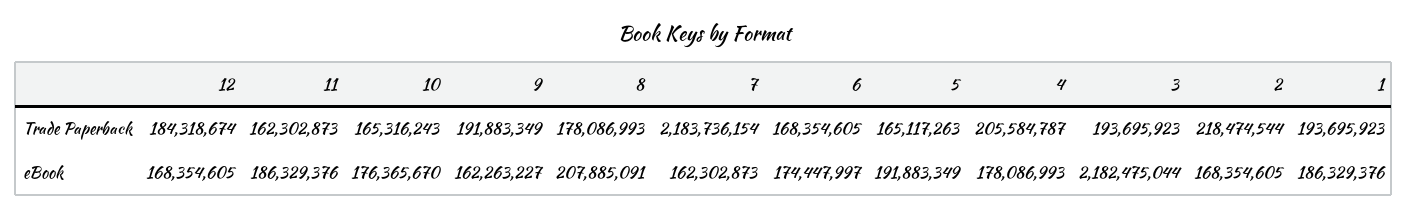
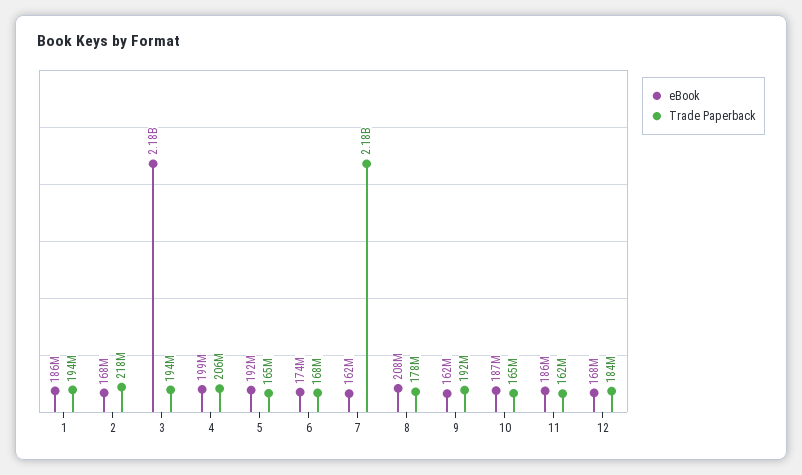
eBook, 10: 176365670 -> 187000000
eBook, 4: 178086993 -> 199000000

